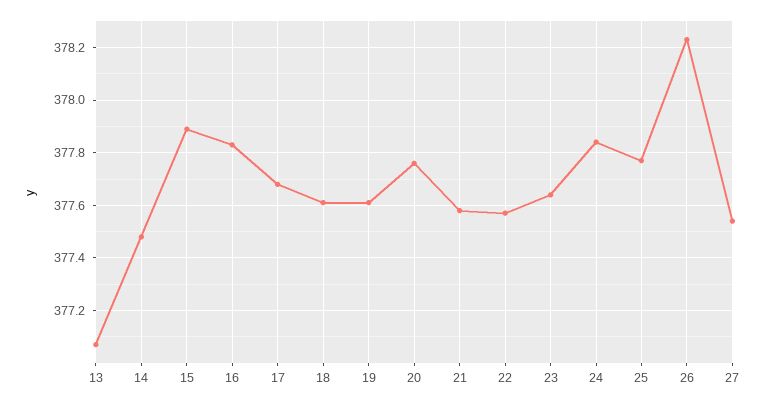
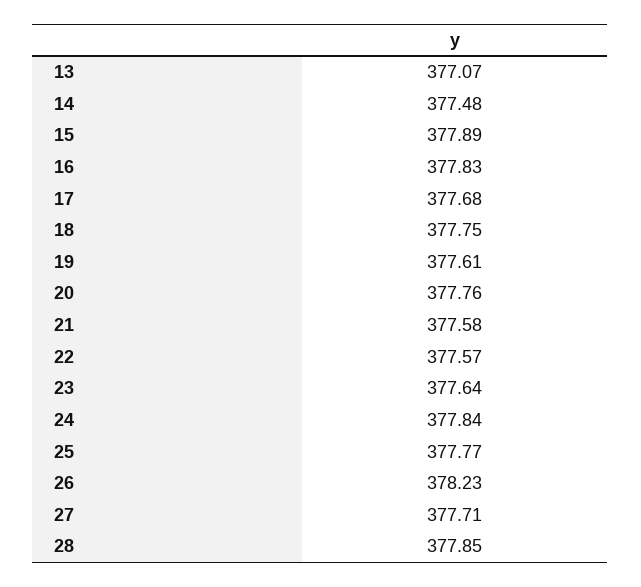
18: 377.6 -> 377.75
27: 377.55 -> 377.71
28: none -> 377.85

